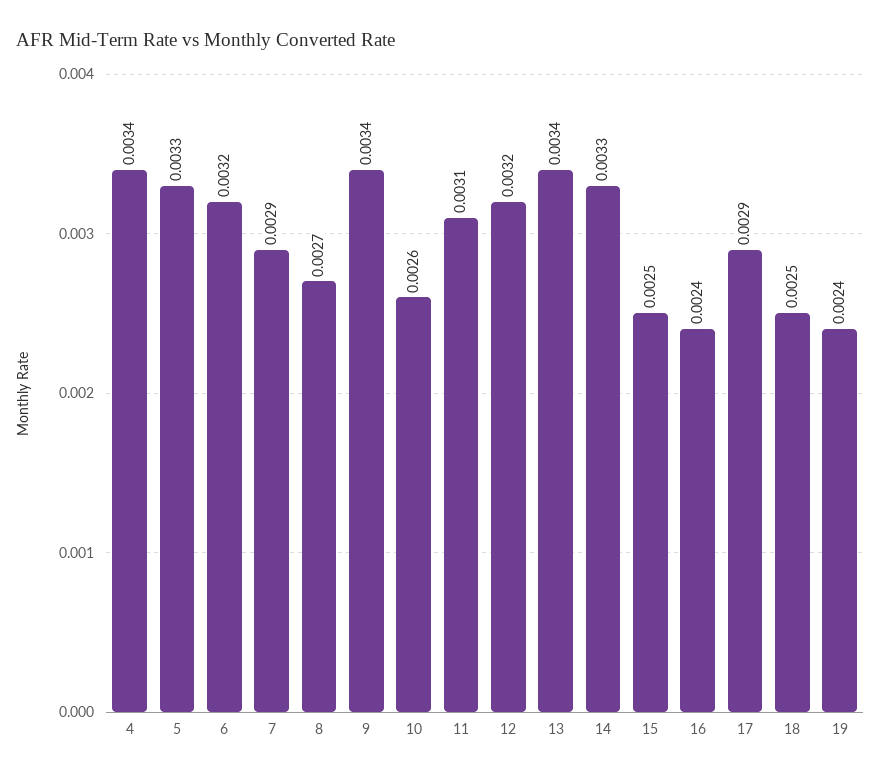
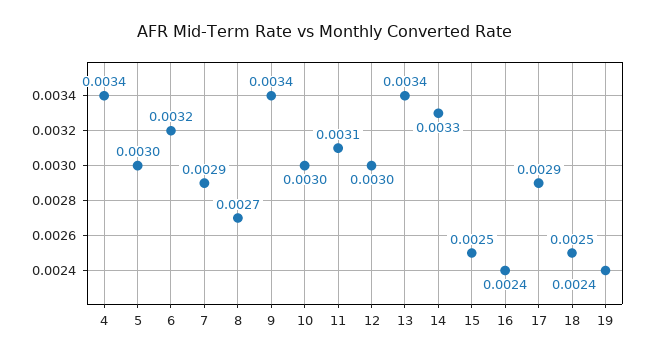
5: 0.0033 -> 0.003
10: 0.0026 -> 0.003
12: 0.0032 -> 0.003

